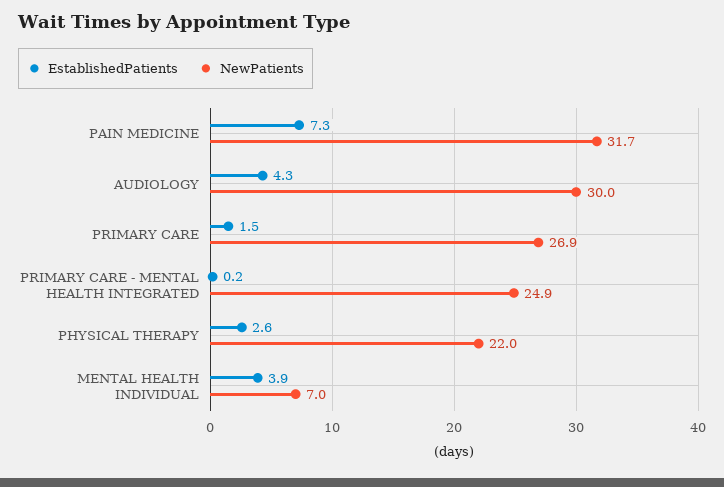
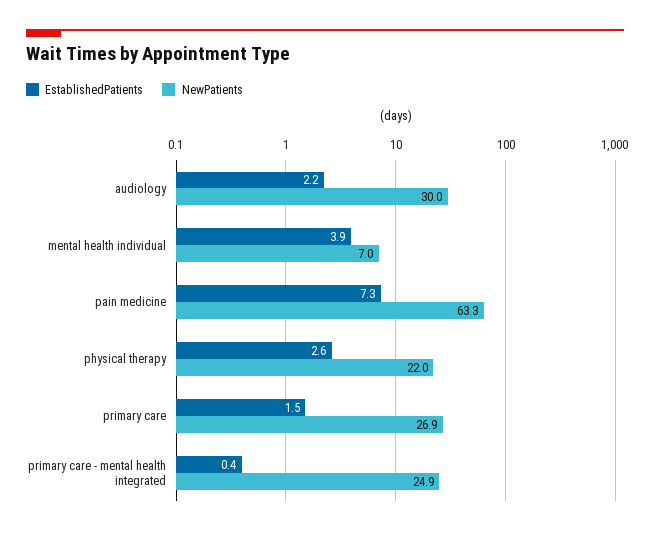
NewPatients, PAIN MEDICINE: 31.7 -> 63.3
EstablishedPatients, AUDIOLOGY: 4.3 -> 2.2
EstablishedPatients, PRIMARY CARE - MENTAL HEALTH INTEGRATED: 0.2 -> 0.4

